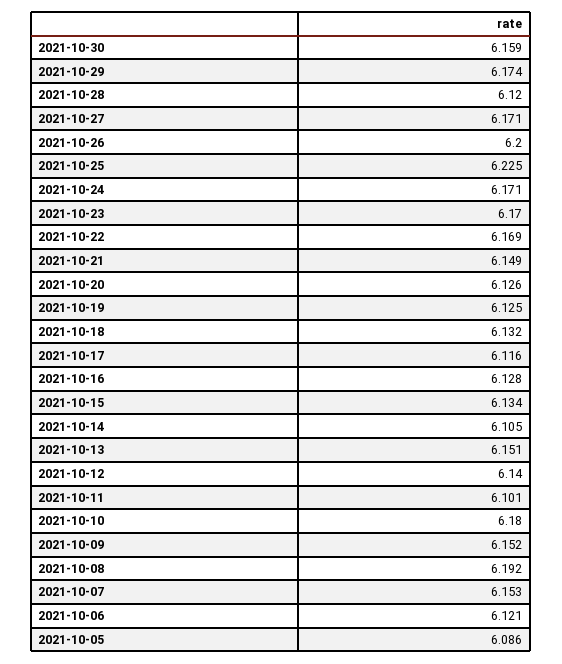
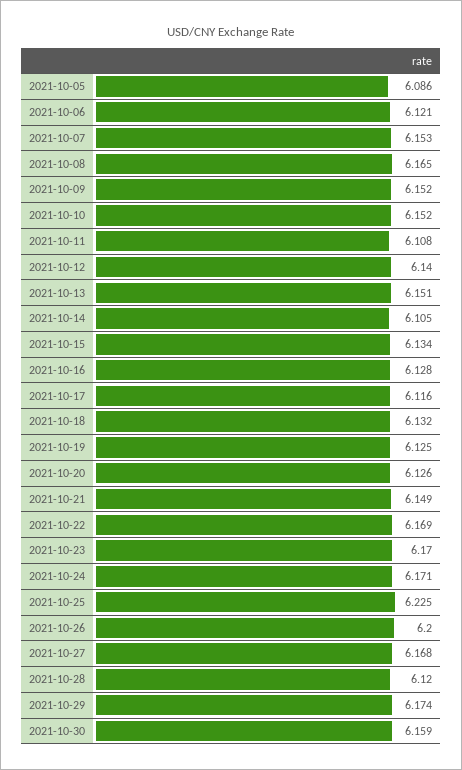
2021-10-27: 6.171 -> 6.168
2021-10-11: 6.101 -> 6.108
2021-10-10: 6.18 -> 6.152
2021-10-08: 6.192 -> 6.165

